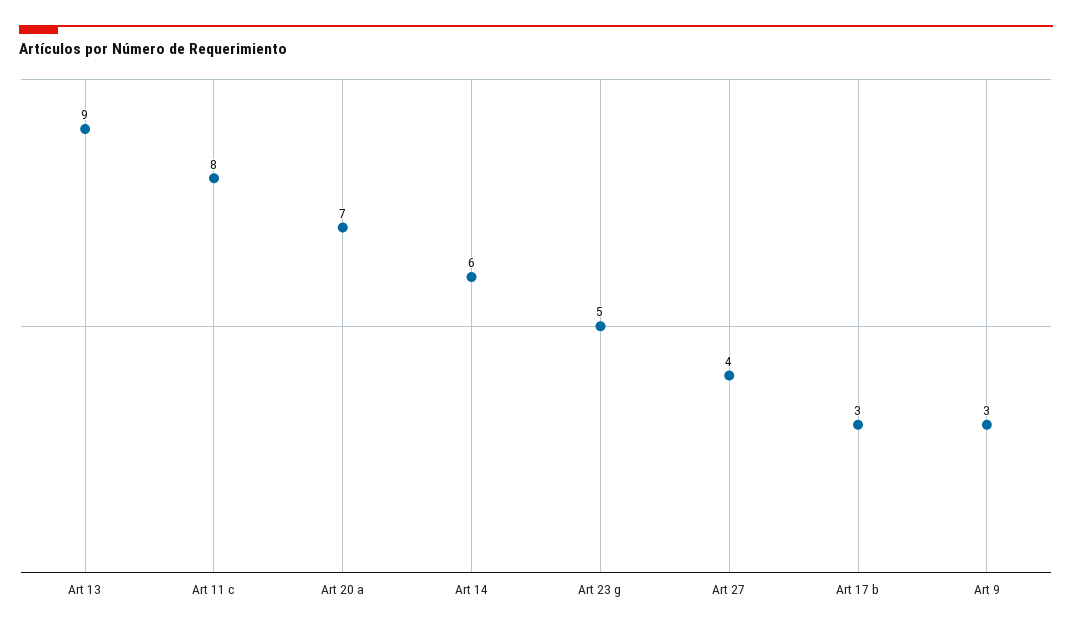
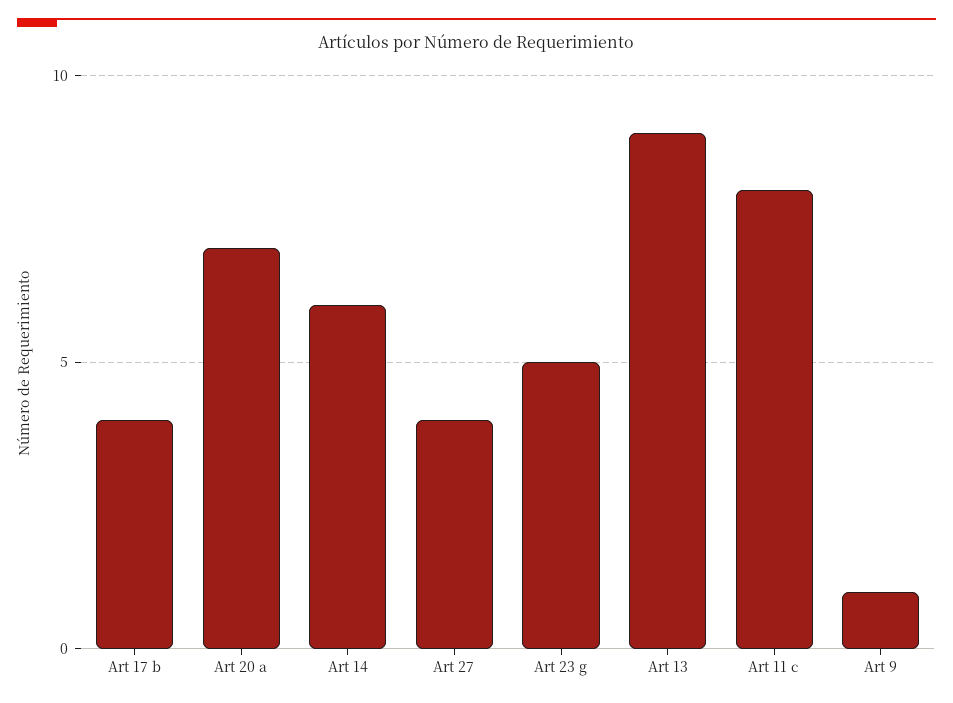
Art 17 b: 3 -> 4
Art 9: 3 -> 1

